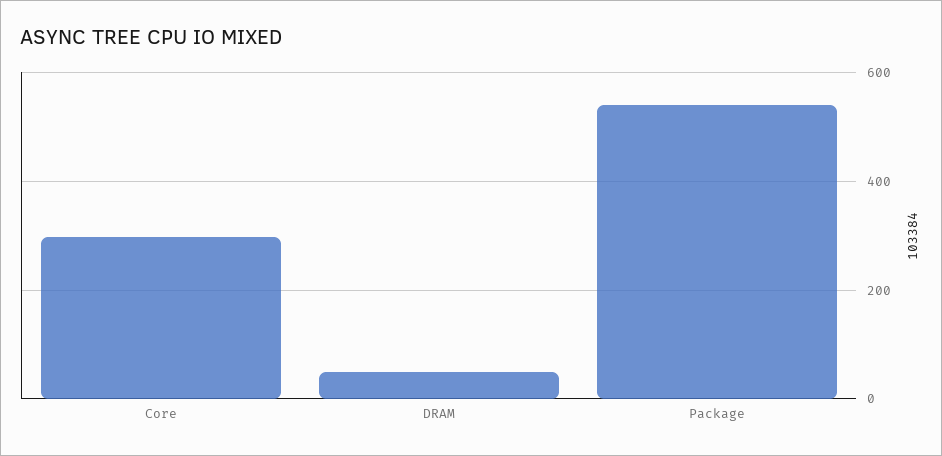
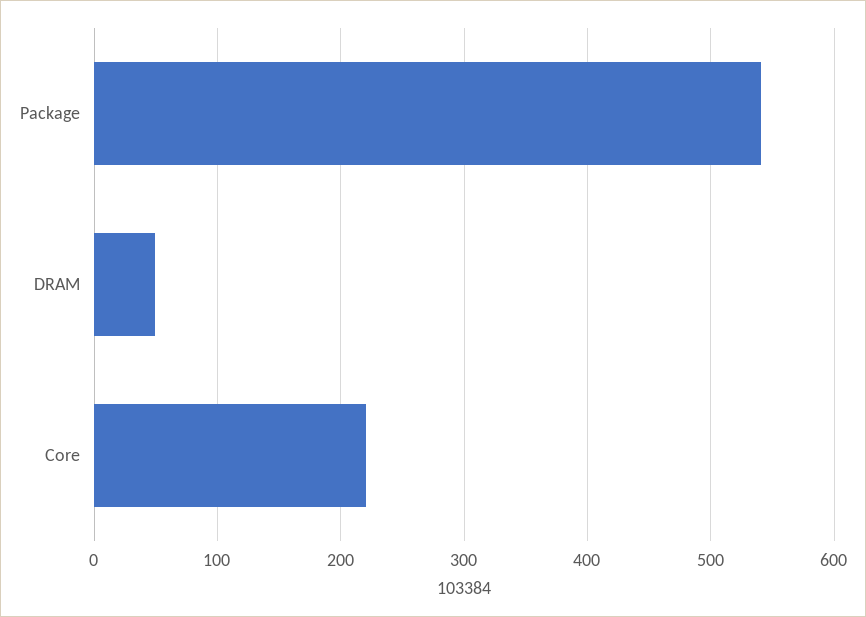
Core: 300 -> 220

